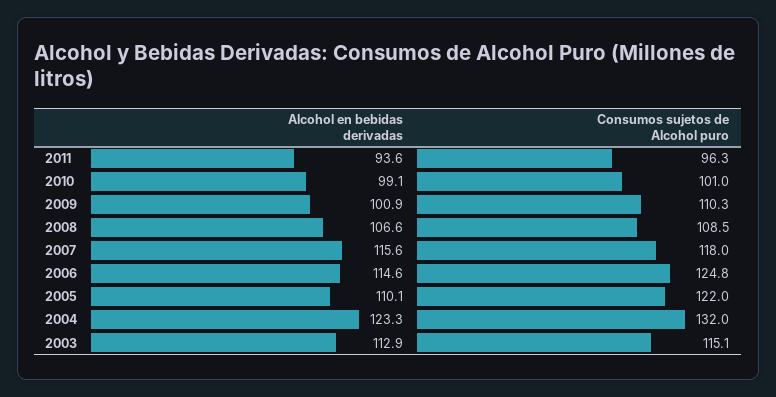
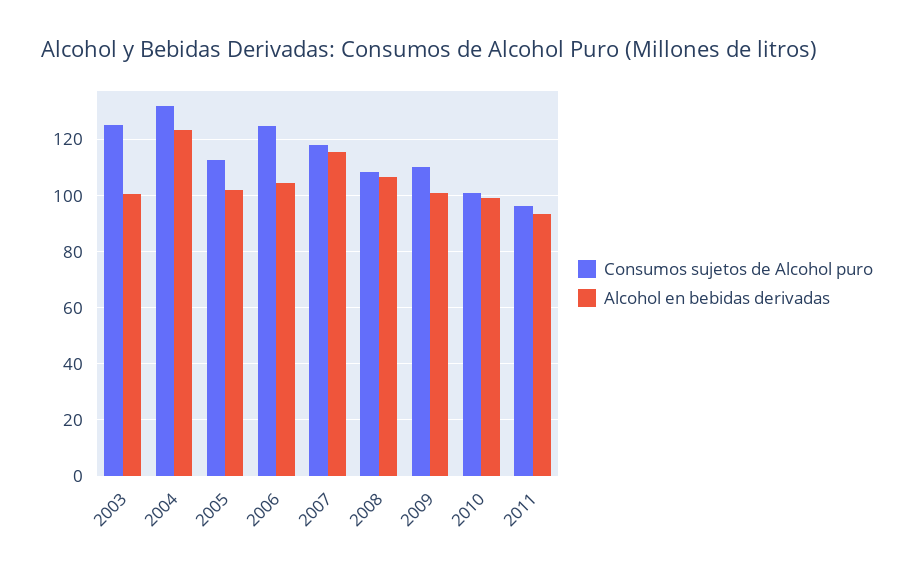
Alcohol en bebidas derivadas, 2006: 114.6 -> 105
Alcohol en bebidas derivadas, 2005: 110.1 -> 102.5
Consumos sujetos de Alcohol puro, 2005: 122 -> 112.5
Alcohol en bebidas derivadas, 2003: 112.9 -> 100
Consumos sujetos de Alcohol puro, 2003: 115.1 -> 125

